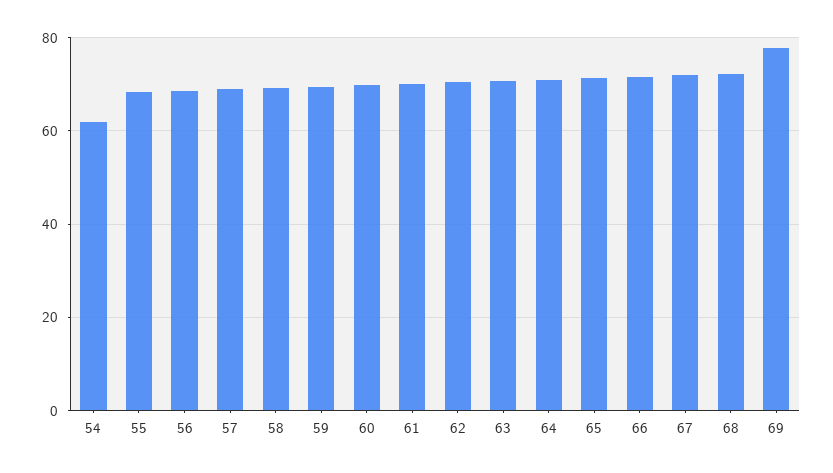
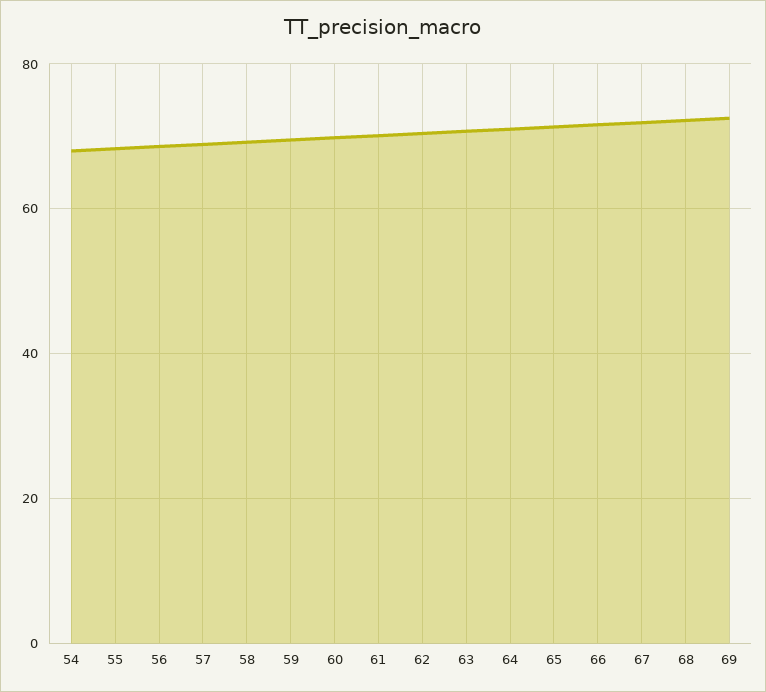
54: 62 -> 68
69: 78 -> 72

